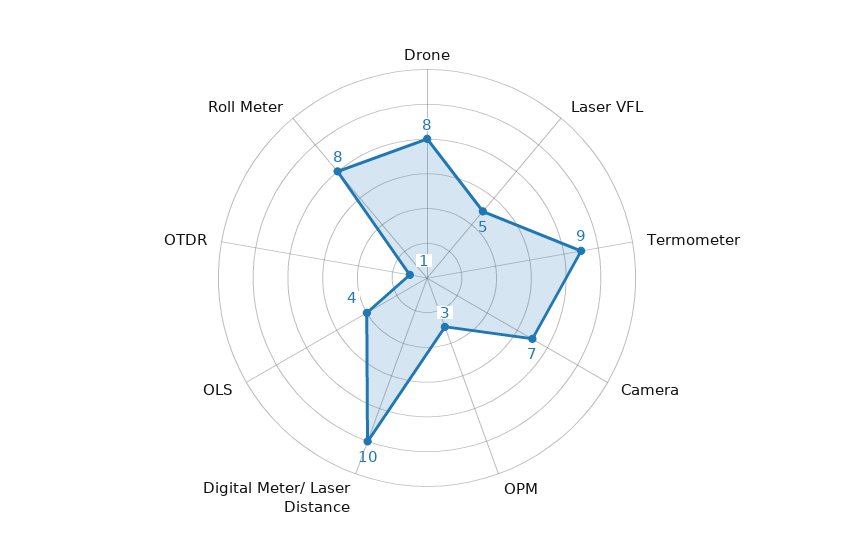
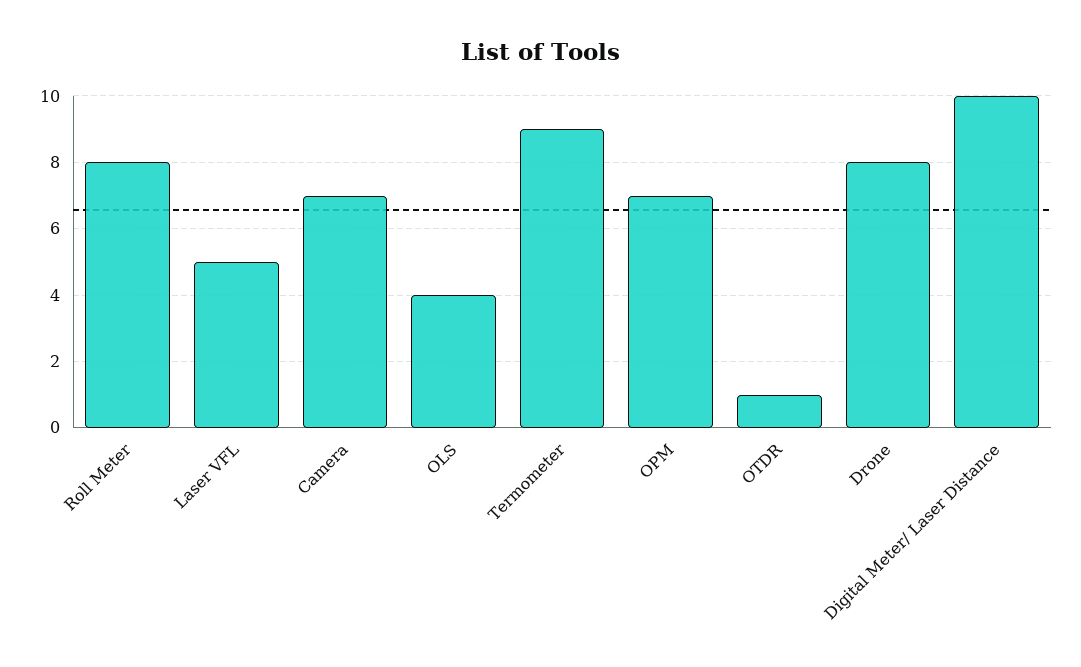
OPM: 3 -> 7

